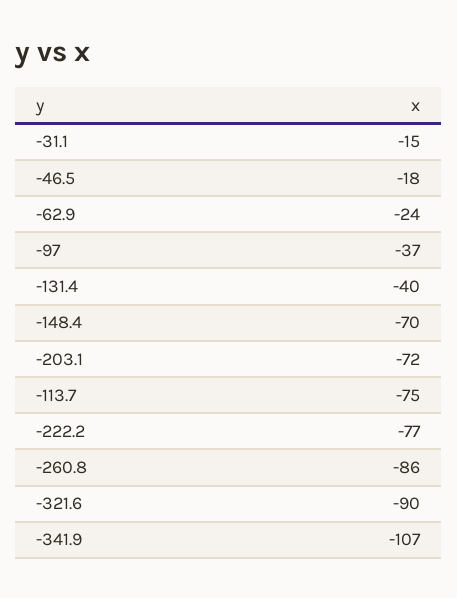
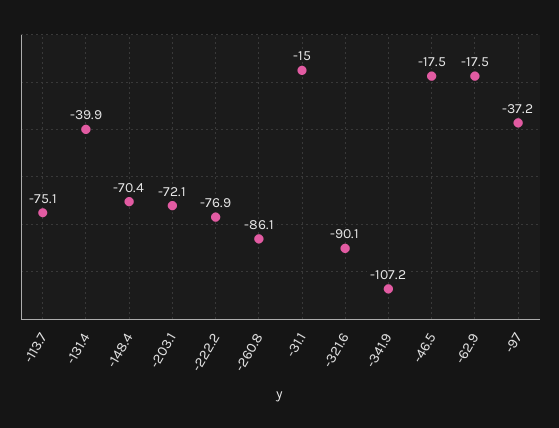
-62.9: -24 -> -17.5

